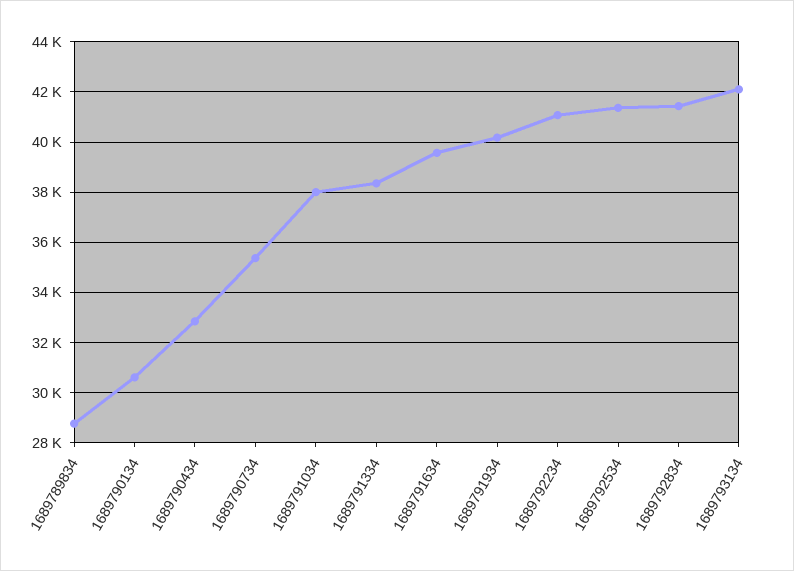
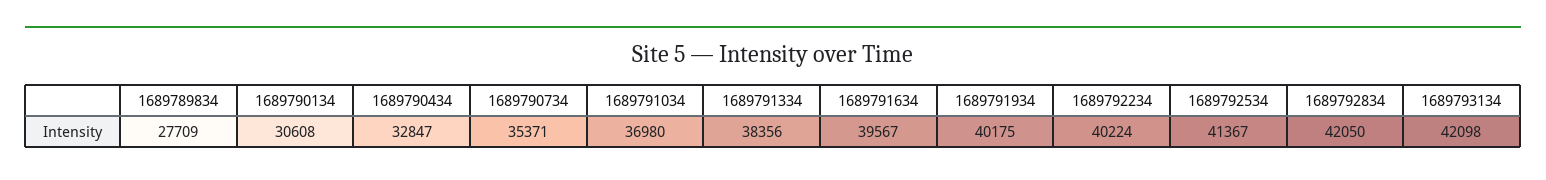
1689789834: 28750 -> 27709
1689791034: 38000 -> 36980
1689792234: 41000 -> 40224
1689792834: 41500 -> 42050

